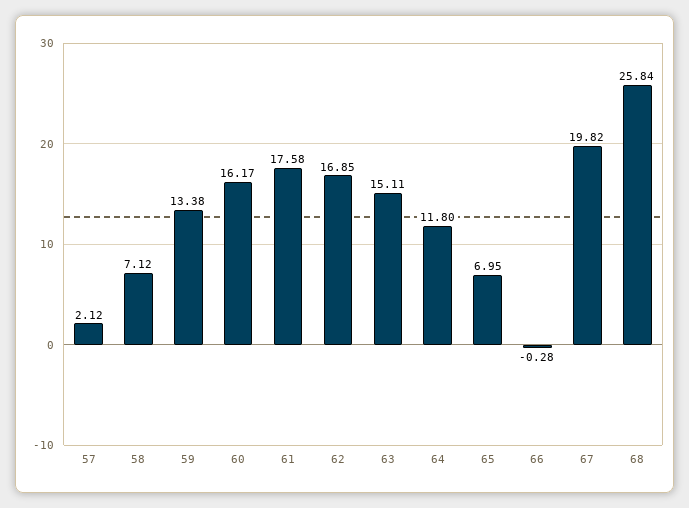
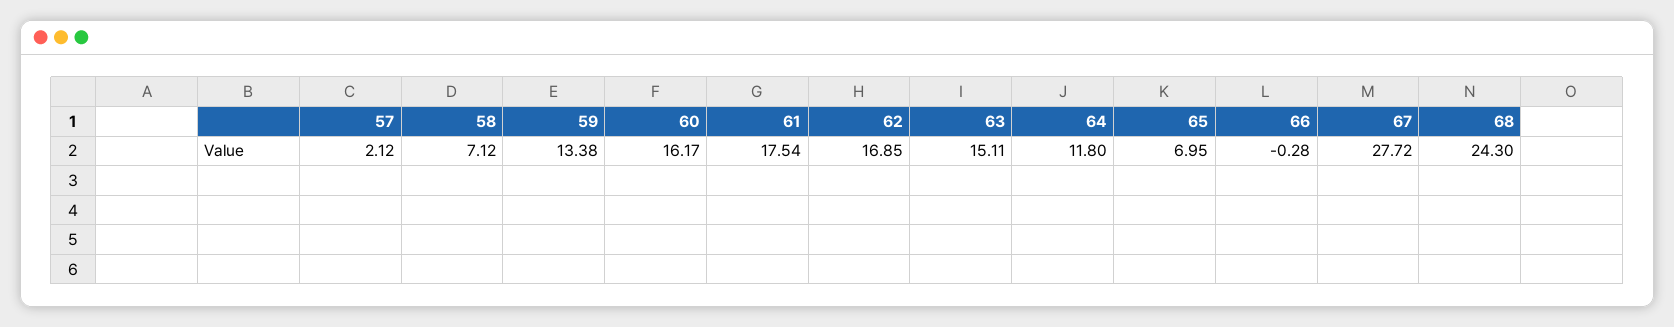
61: 17.58 -> 17.54
67: 19.82 -> 27.72
68: 25.84 -> 24.3

